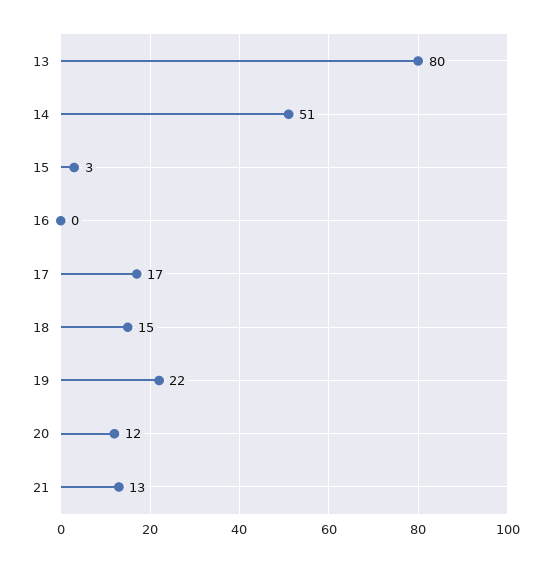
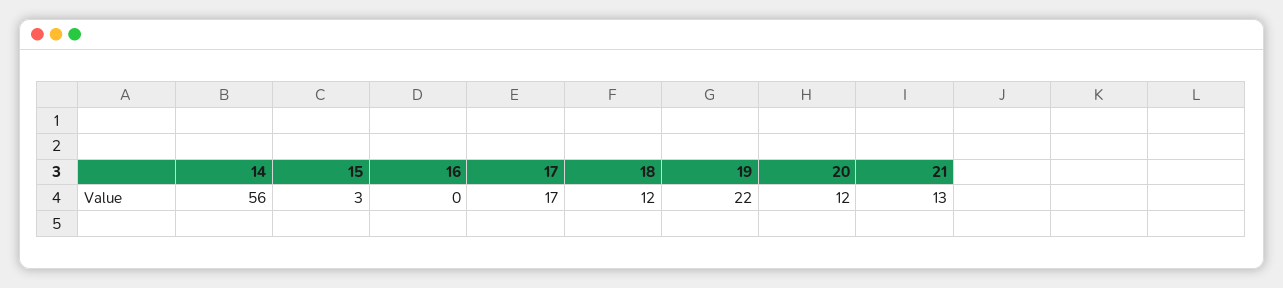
13: 80 -> none
14: 51 -> 56
18: 15 -> 12

